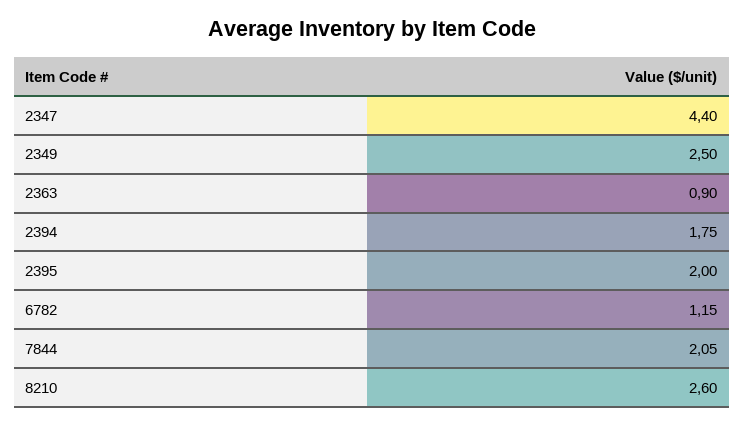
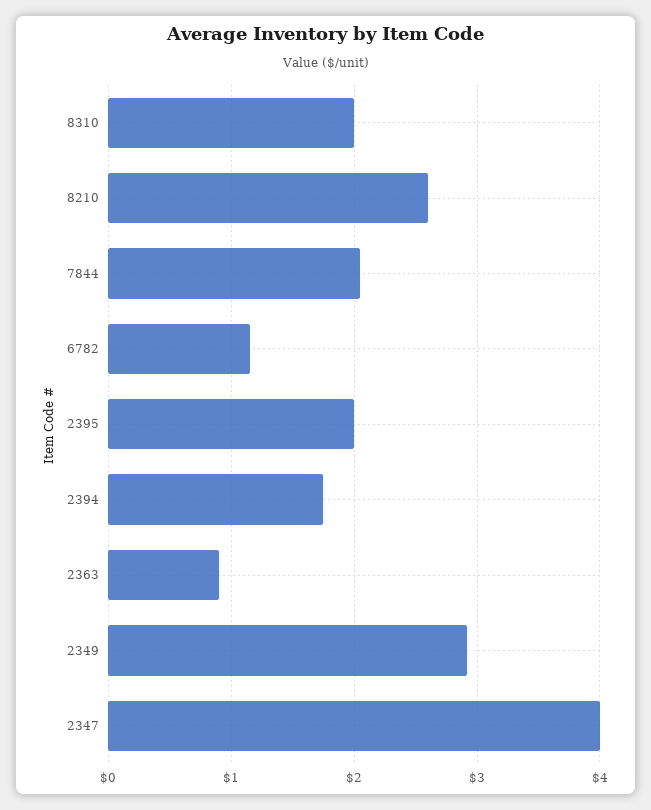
2347: 4.4 -> 4
2349: 2.5 -> 2.9
8310: none -> 2

